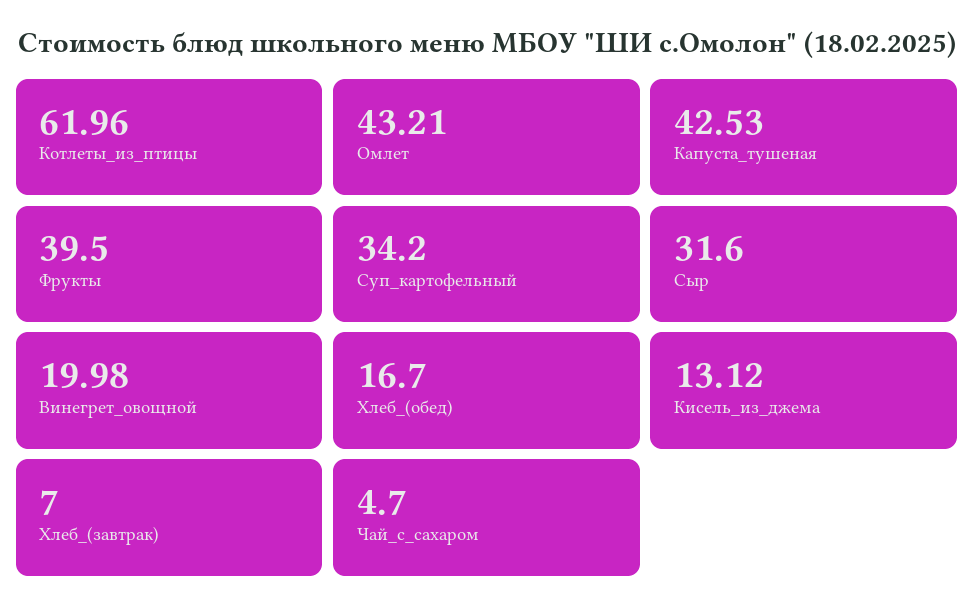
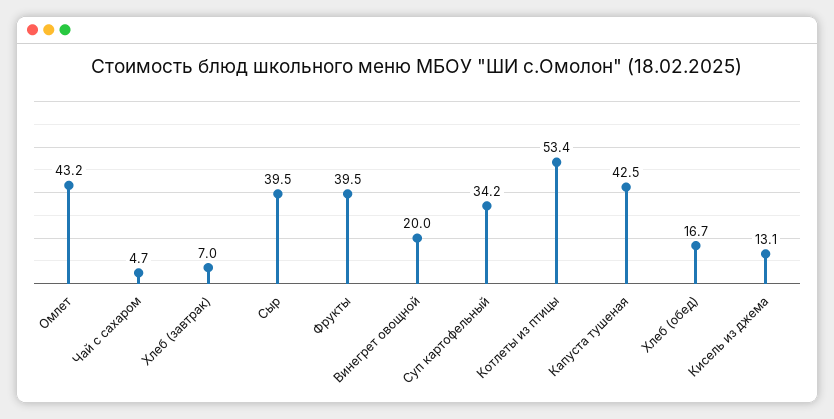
Котлеты_из_птицы: 61.96 -> 53.4
Сыр: 31.6 -> 39.5

